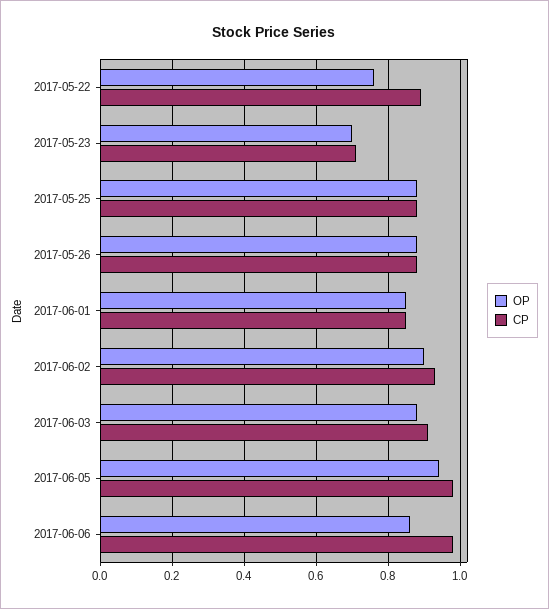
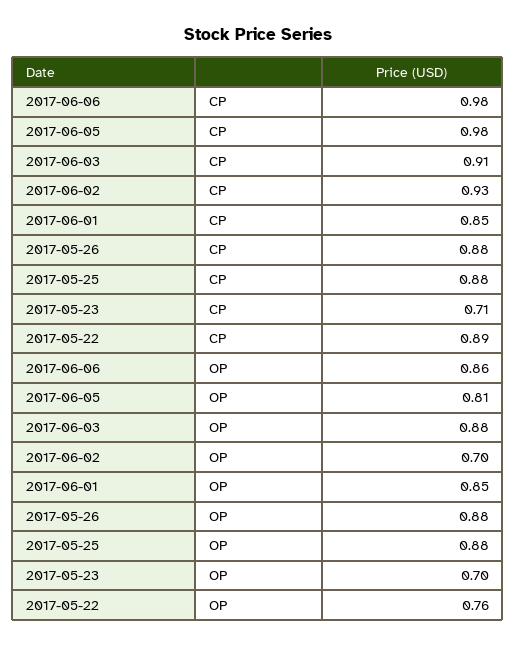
OP, 2017-06-02: 0.9 -> 0.7
OP, 2017-06-05: 0.95 -> 0.81

